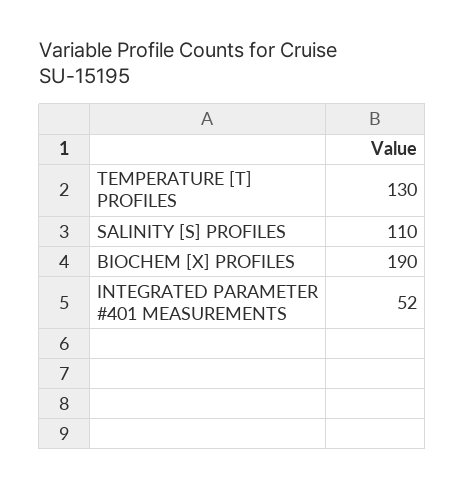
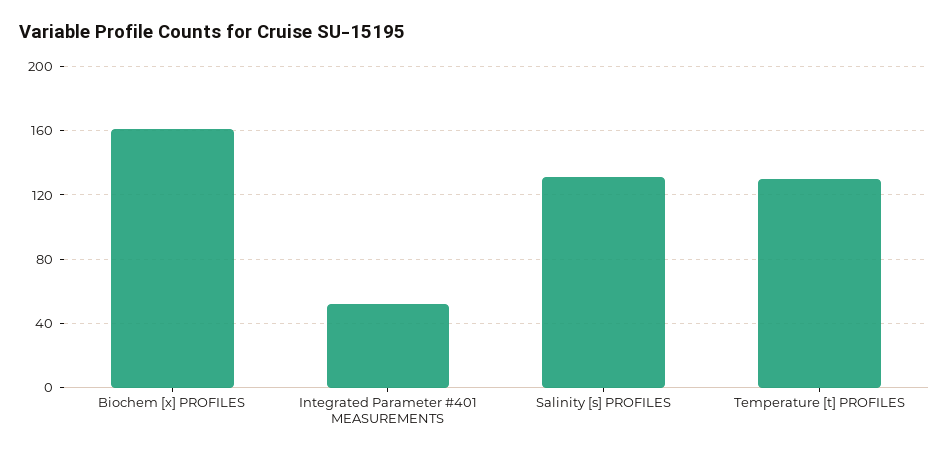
SALINITY [S] PROFILES: 110 -> 130
BIOCHEM [X] PROFILES: 190 -> 160

